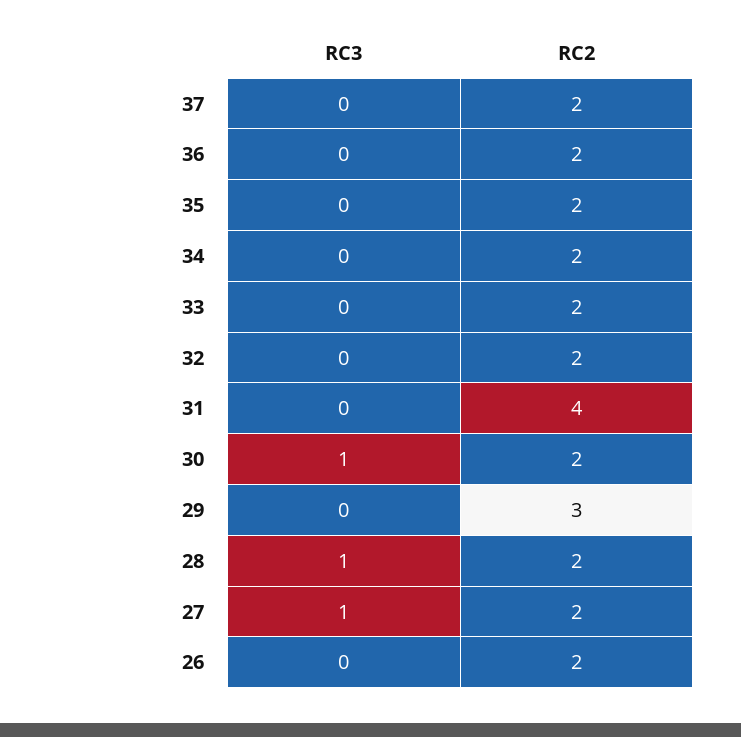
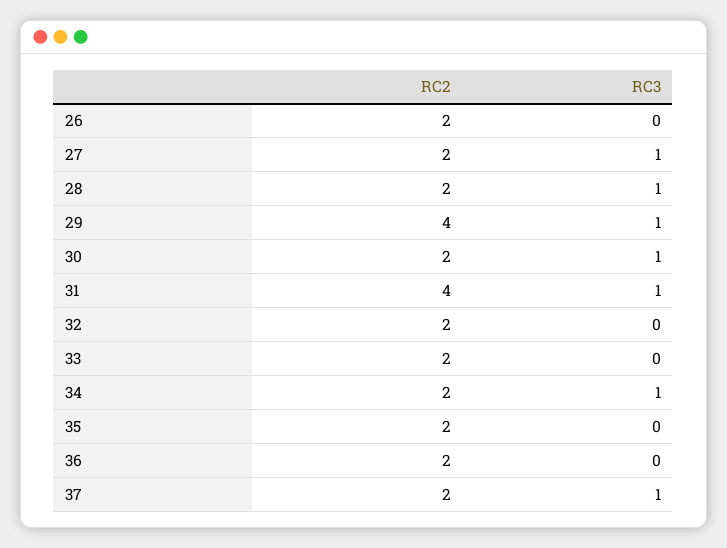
RC3, 37: 0 -> 1
RC3, 34: 0 -> 1
RC3, 31: 0 -> 1
RC3, 29: 0 -> 1
RC2, 29: 3 -> 4

